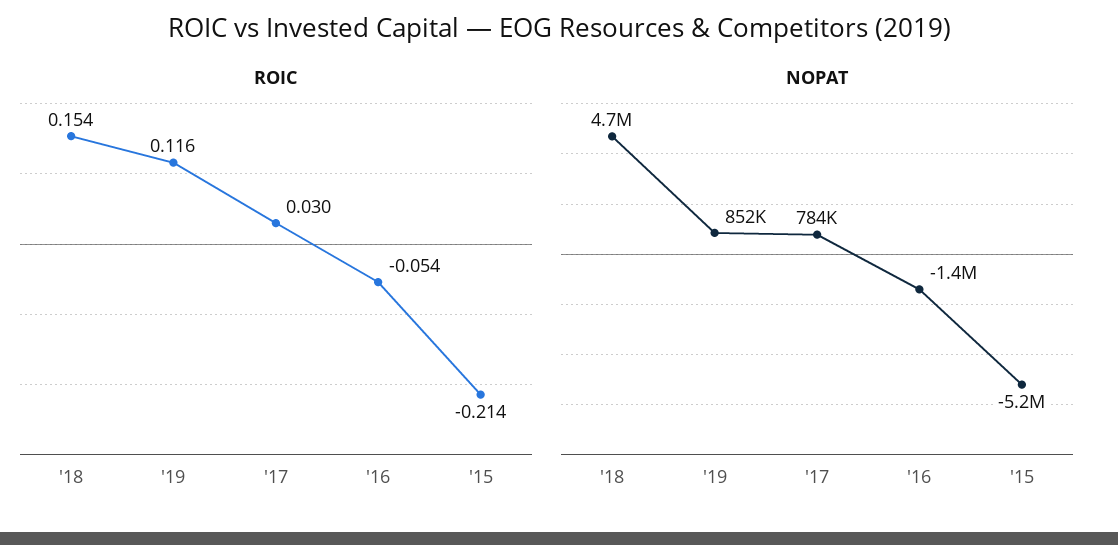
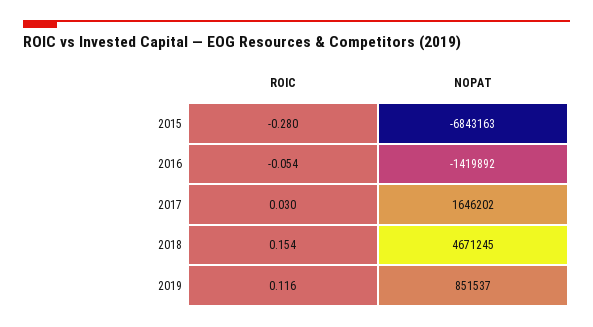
ROIC, '15: -0.214 -> -0.28
NOPAT, '17: 784000 -> 1646202
NOPAT, '15: -5200000 -> -6843163

